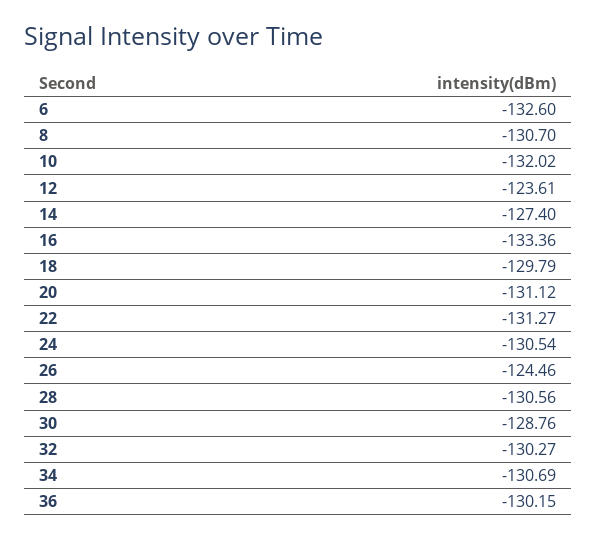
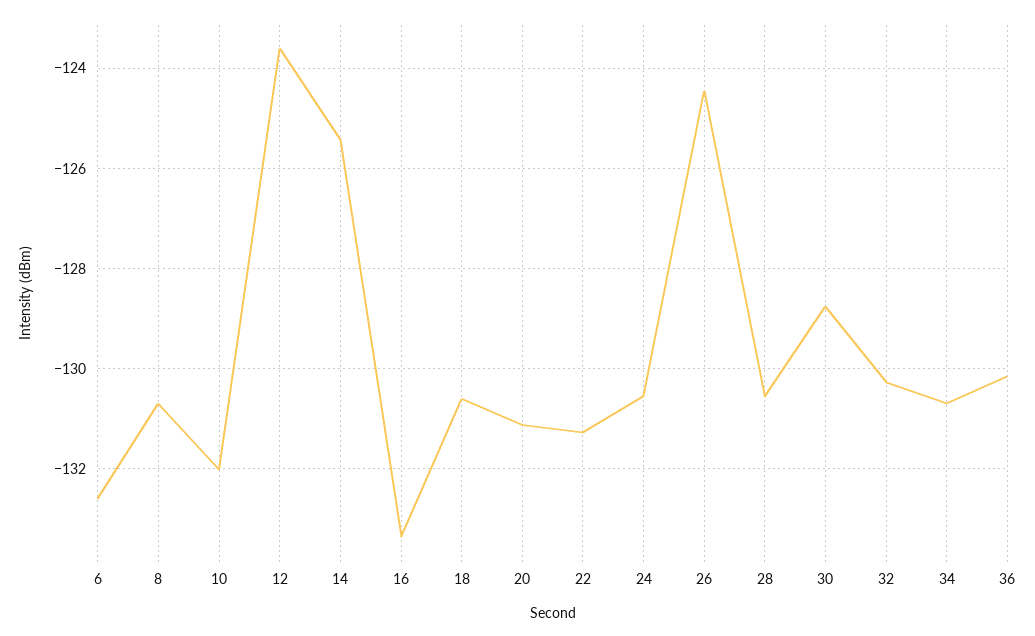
14: -127.4 -> -125.4
18: -129.79 -> -130.6

